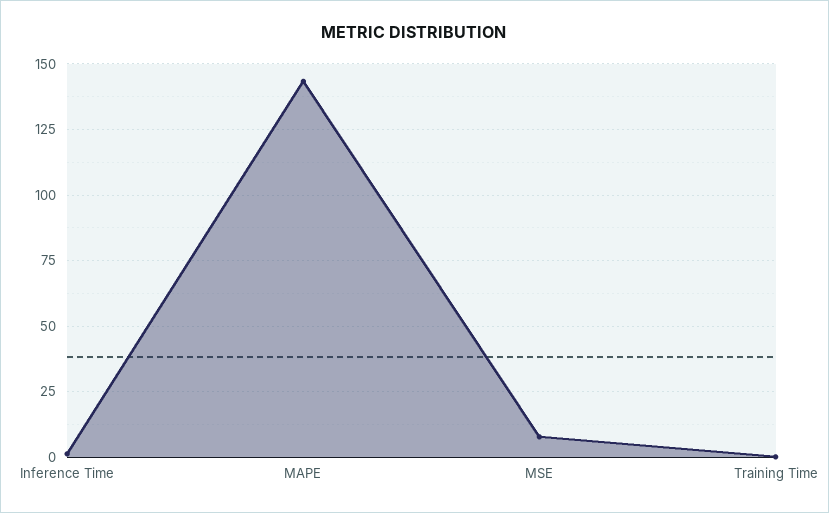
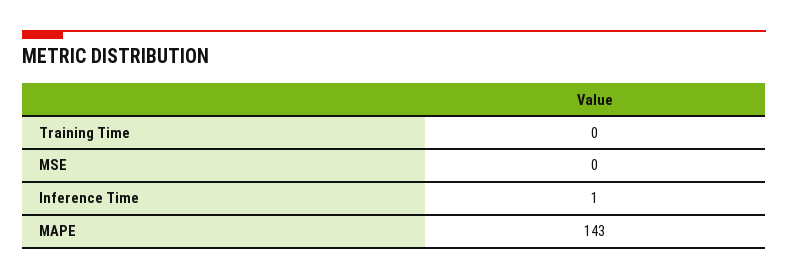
MSE: 7.5 -> 0

